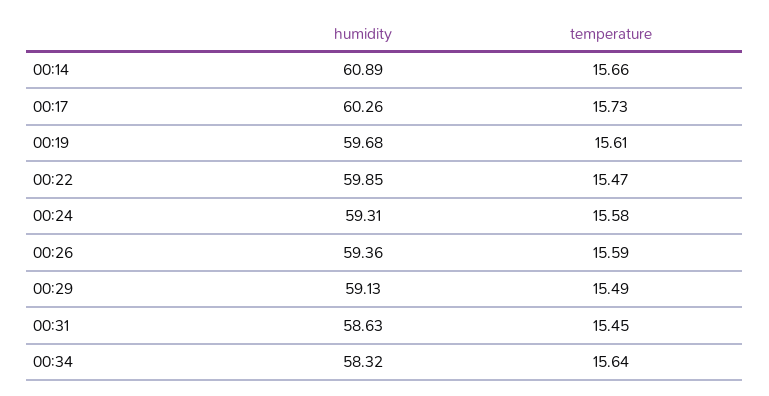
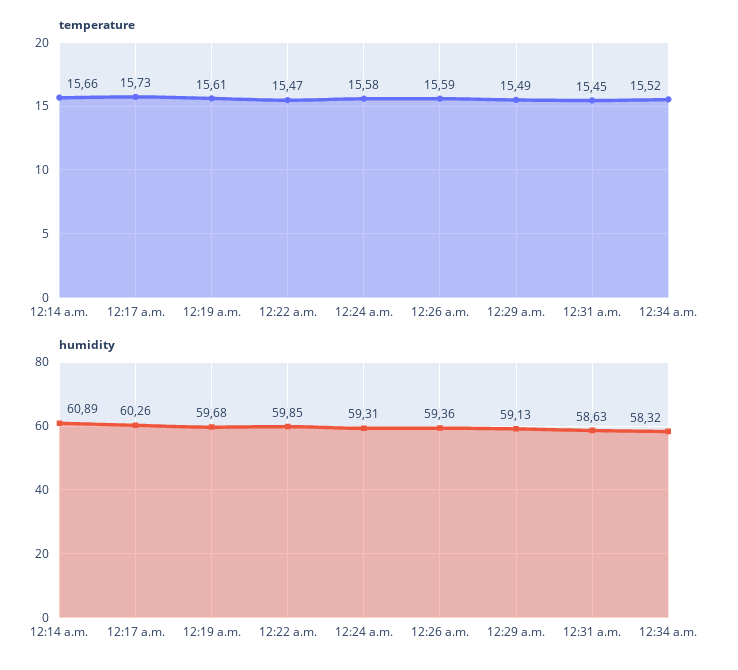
temperature, 00:34: 15.64 -> 15.52

